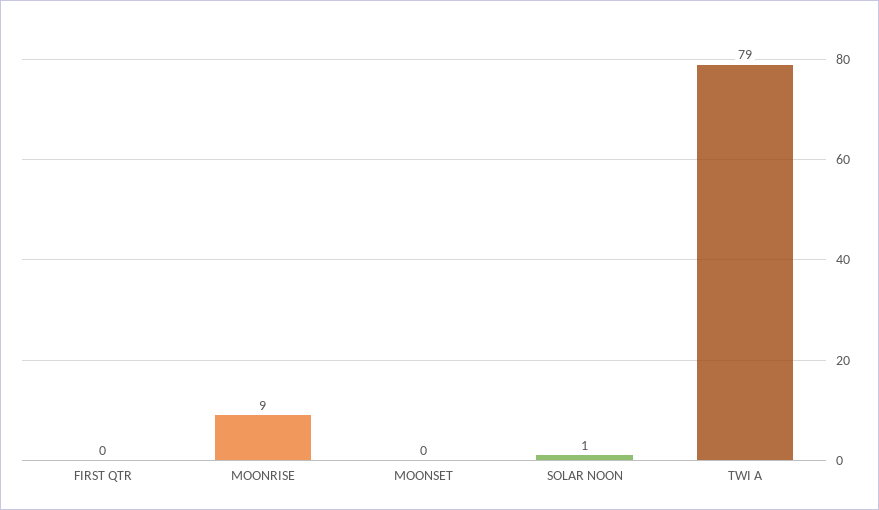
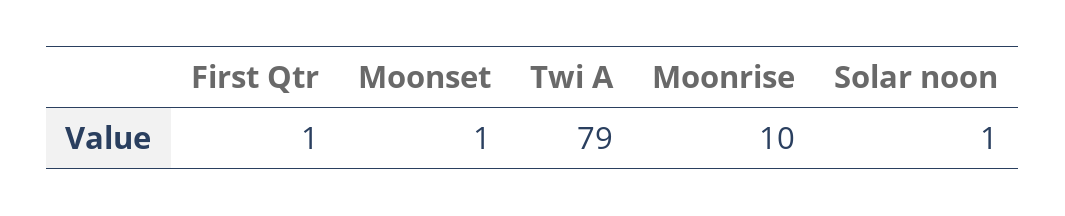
FIRST QTR: 0 -> 1
MOONRISE: 9 -> 10
MOONSET: 0 -> 1

